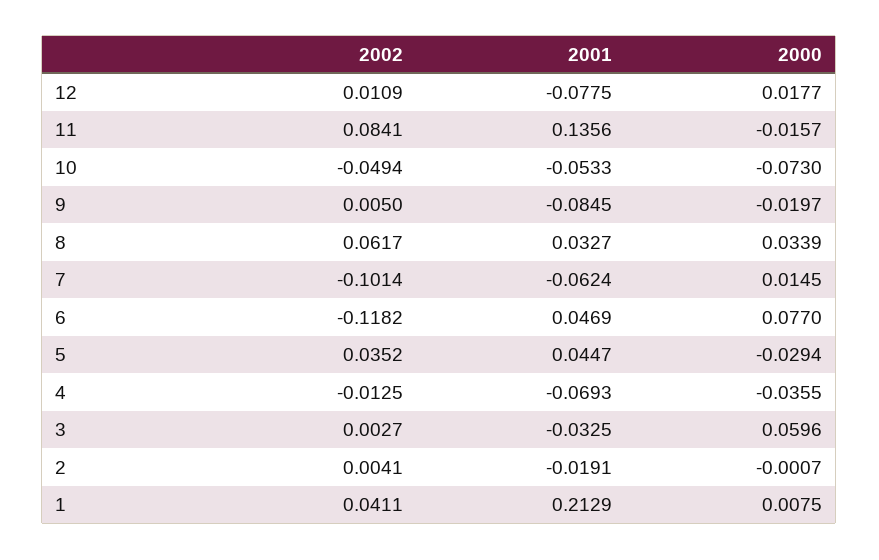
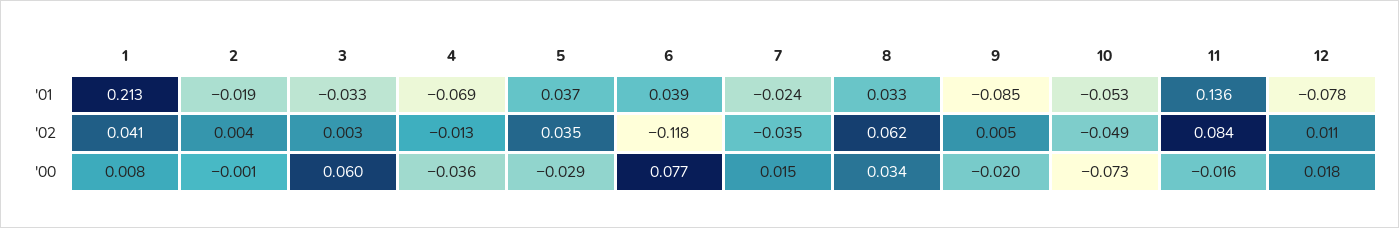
2002, 7: -0.1014 -> -0.035
2001, 7: -0.0624 -> -0.024
2001, 6: 0.0469 -> 0.039
2001, 5: 0.0447 -> 0.037

